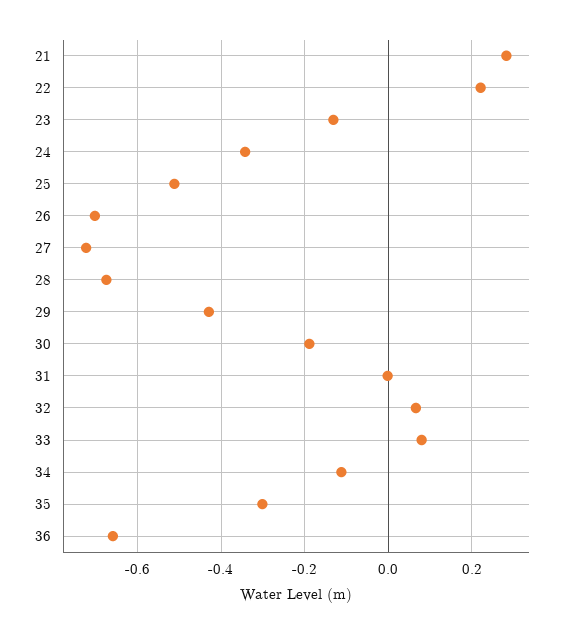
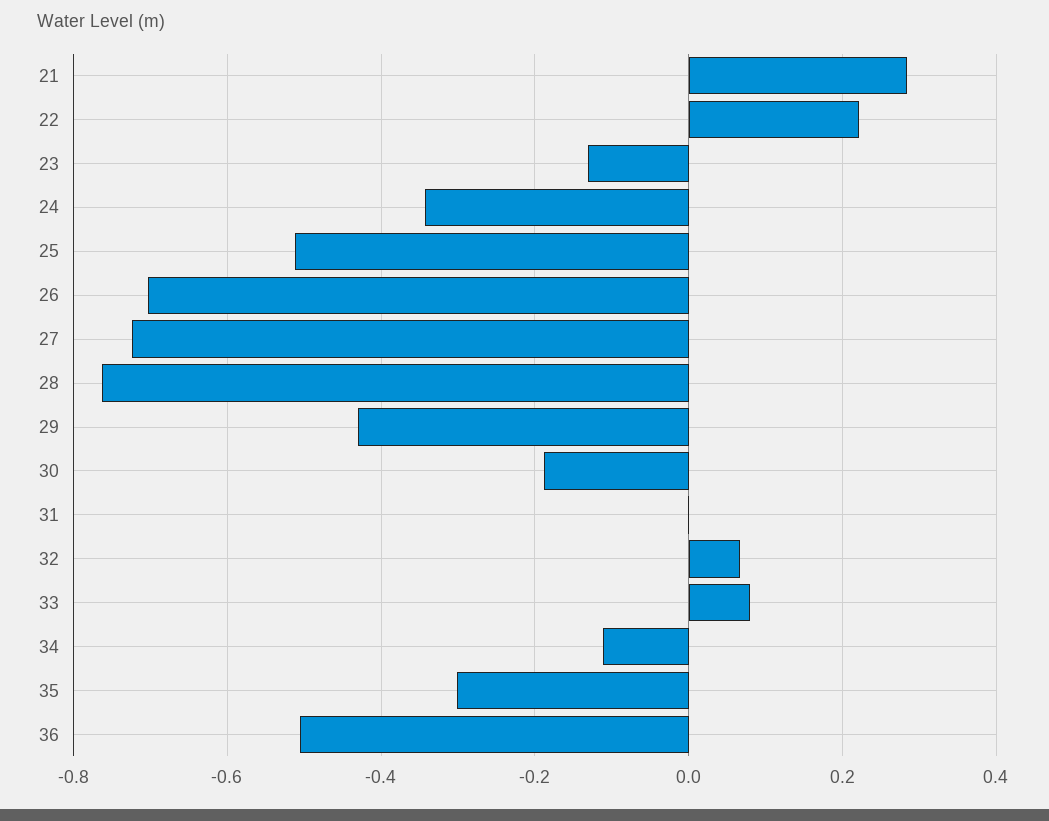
28: -0.68 -> -0.76
36: -0.66 -> -0.5

